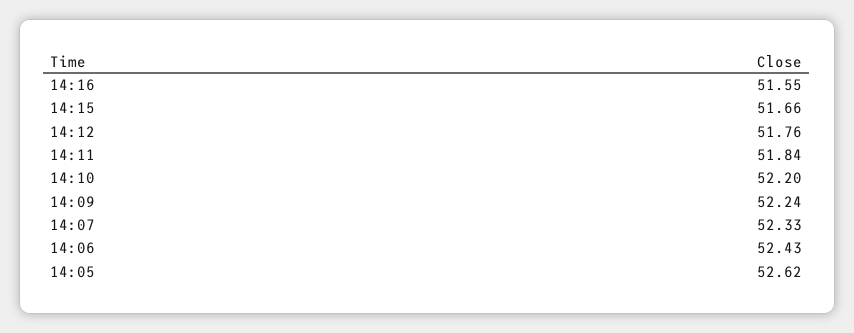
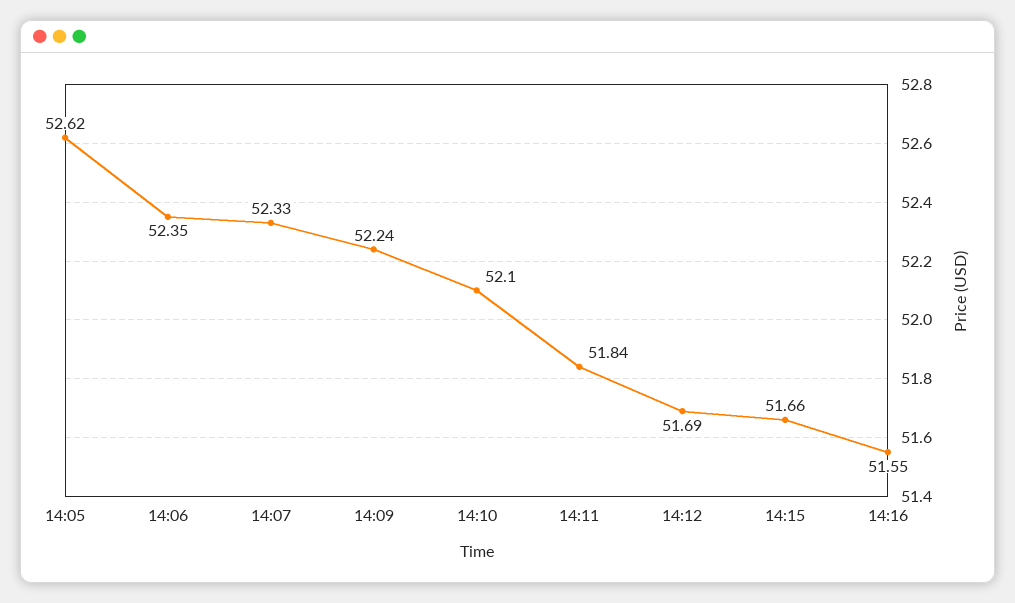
14:12: 51.76 -> 51.69
14:10: 52.2 -> 52.1
14:06: 52.43 -> 52.35

